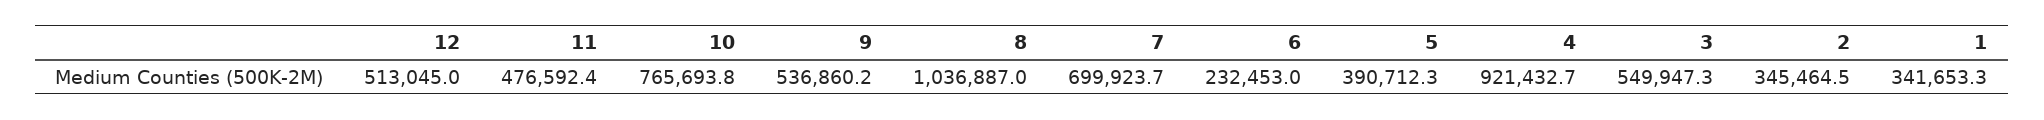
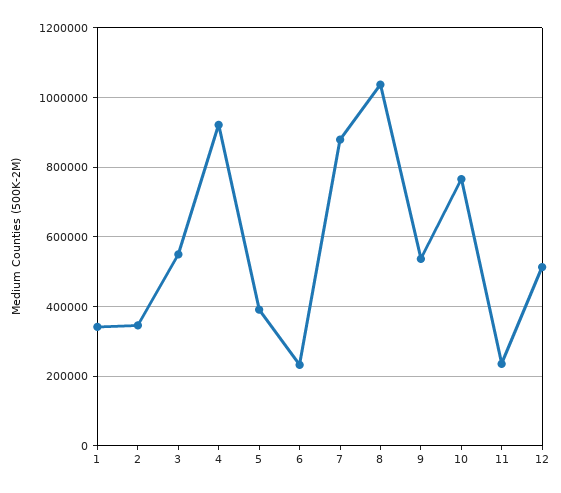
11: 476592.4 -> 240000
7: 699923.7 -> 880000

